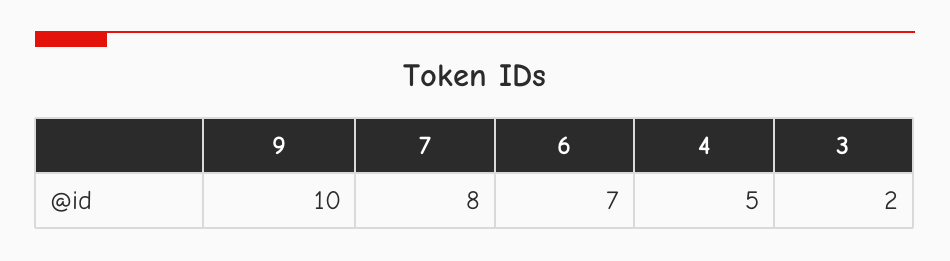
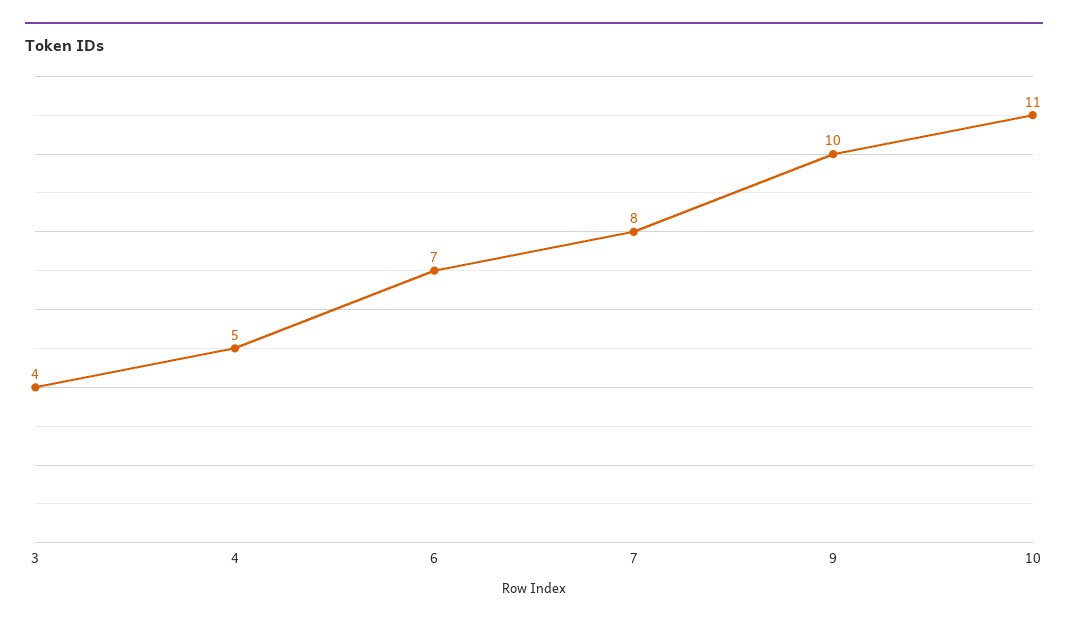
3: 2 -> 4
10: none -> 11

